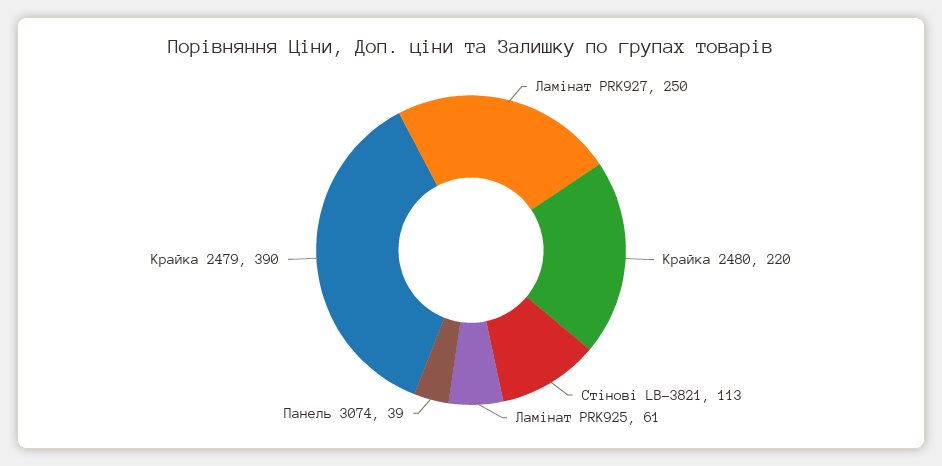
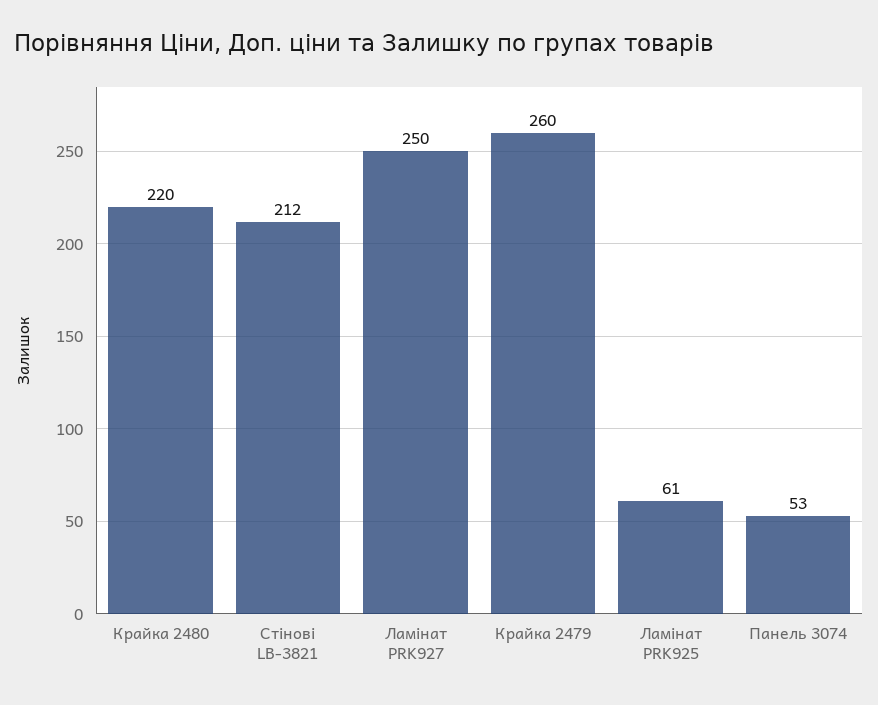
Стінові LB-3821: 113 -> 212
Панель 3074: 39 -> 53
Крайка 2479: 390 -> 260

